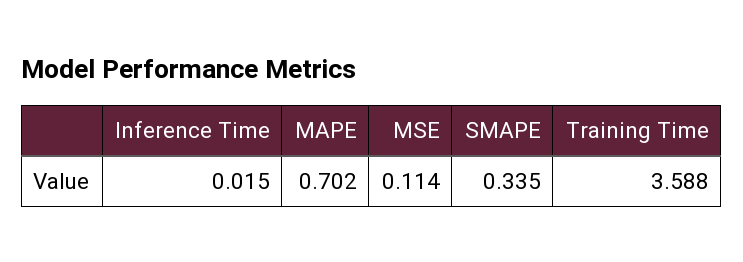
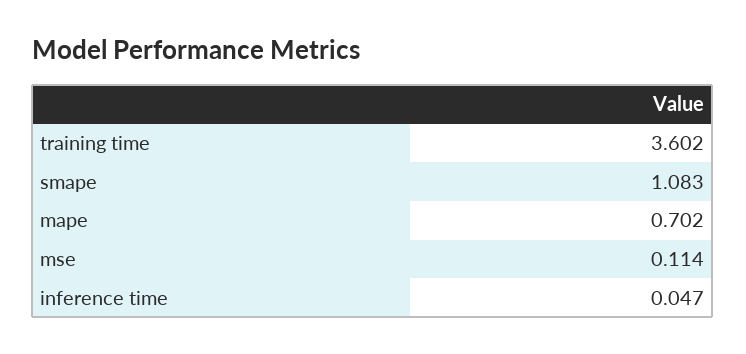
Inference Time: 0.015 -> 0.047
SMAPE: 0.335 -> 1.083
Training Time: 3.588 -> 3.602

